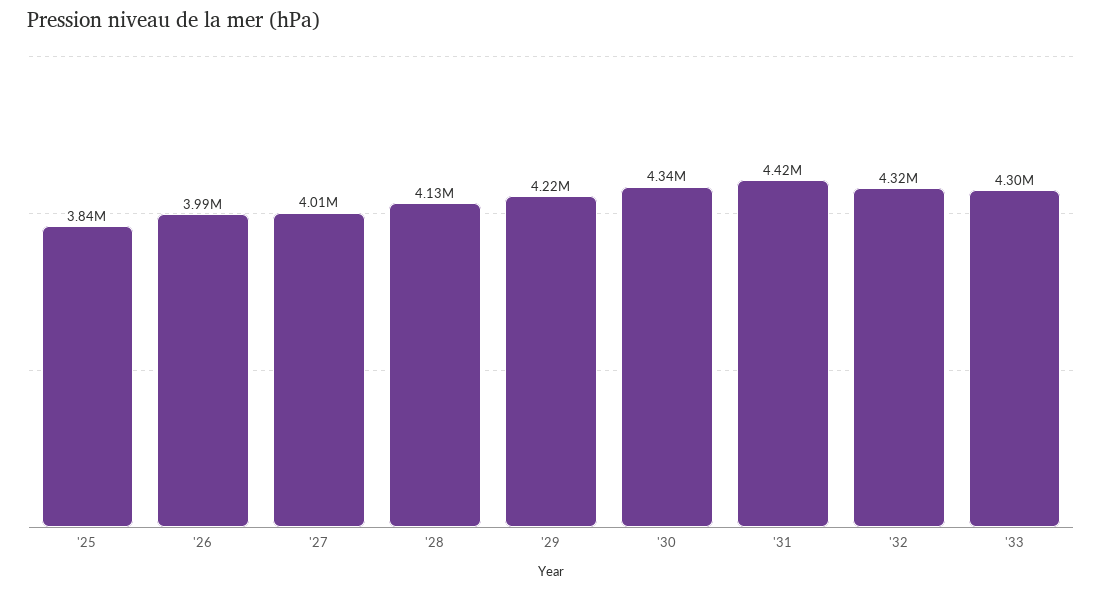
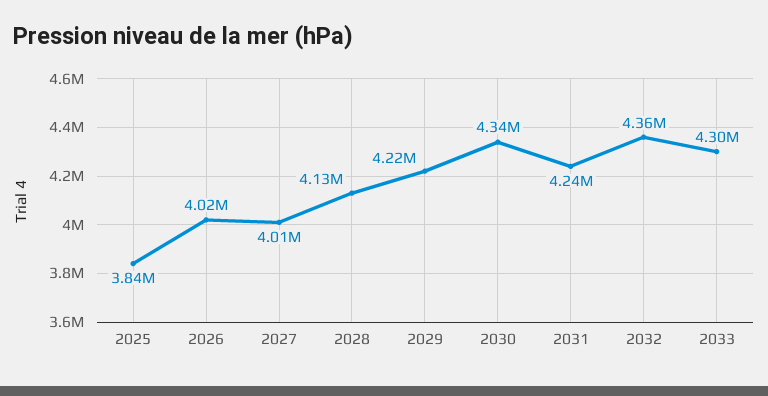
'26: 3990000 -> 4020000
'31: 4420000 -> 4240000
'32: 4320000 -> 4360000

